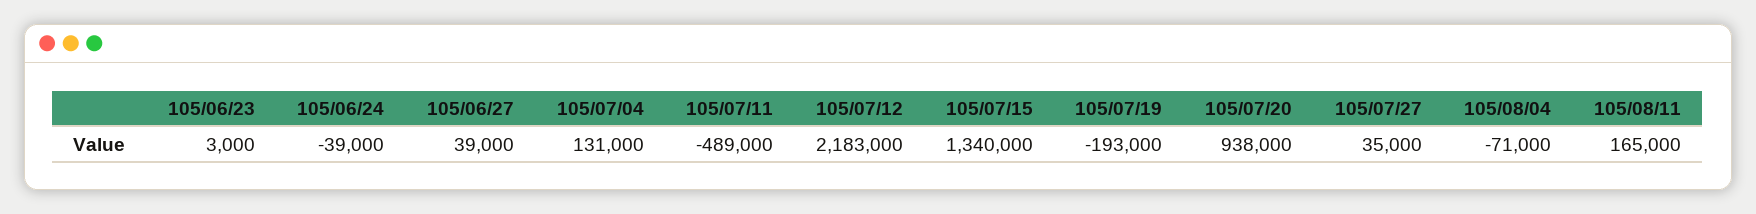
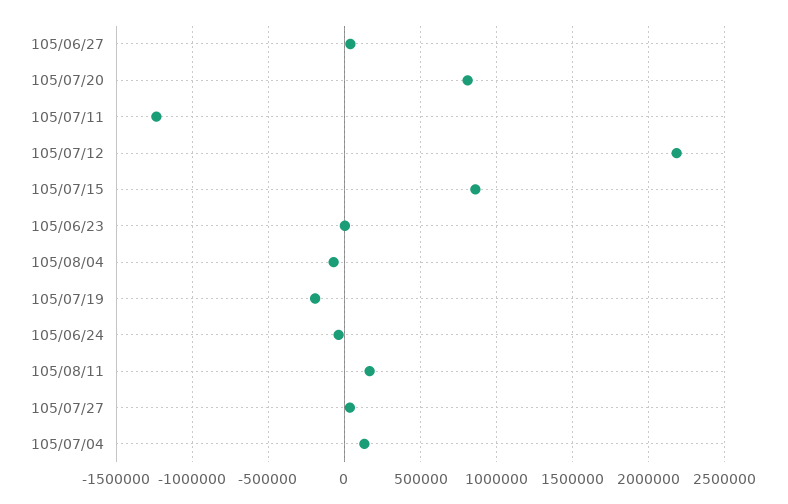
105/07/11: -489000 -> -1250000
105/07/15: 1340000 -> 850000
105/07/20: 938000 -> 800000

